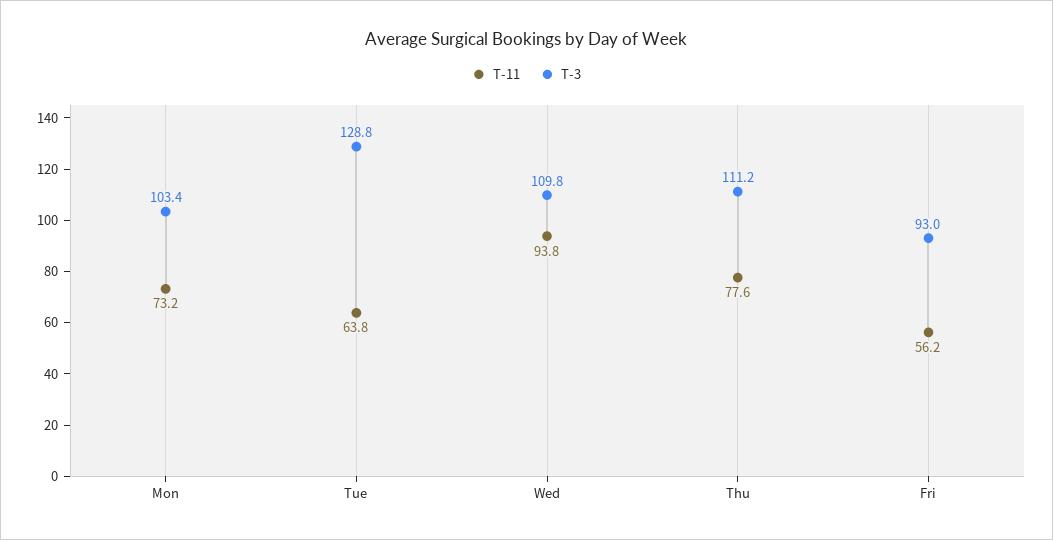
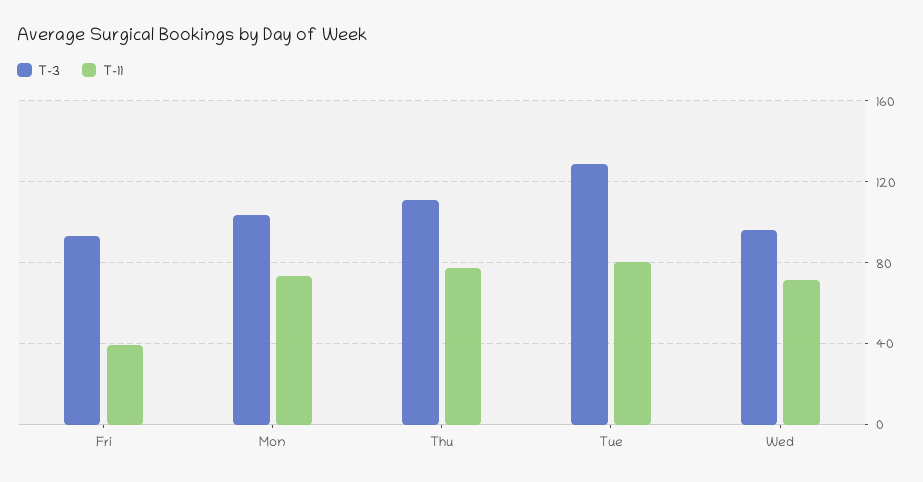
T-11, Tue: 63.8 -> 80
T-11, Wed: 93.8 -> 70
T-3, Wed: 109.8 -> 95
T-11, Fri: 56.2 -> 40

